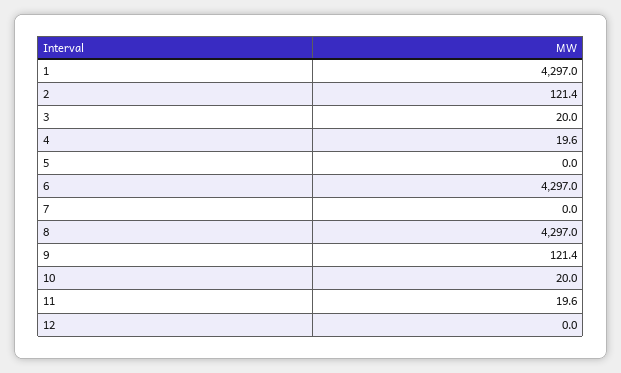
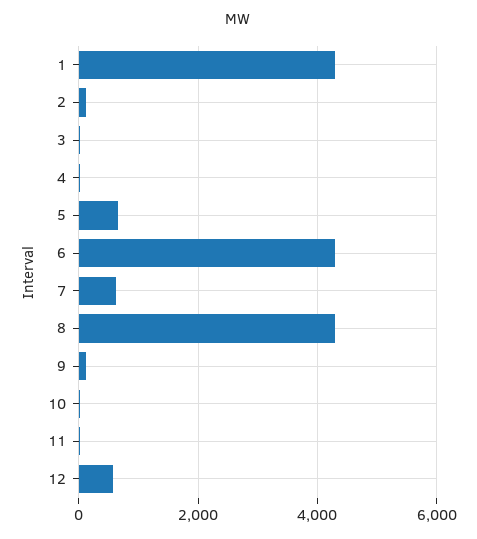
5: 0 -> 600
7: 0 -> 600
12: 0 -> 600

